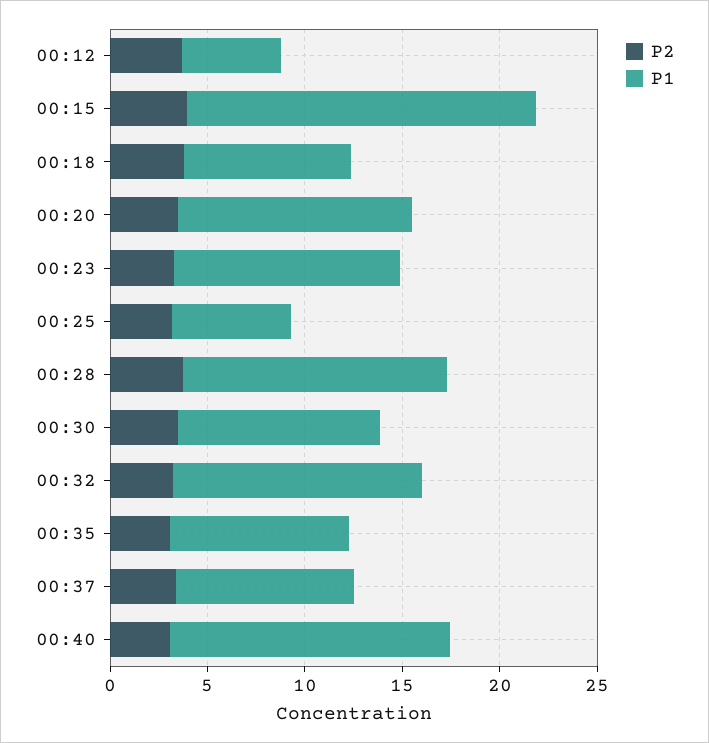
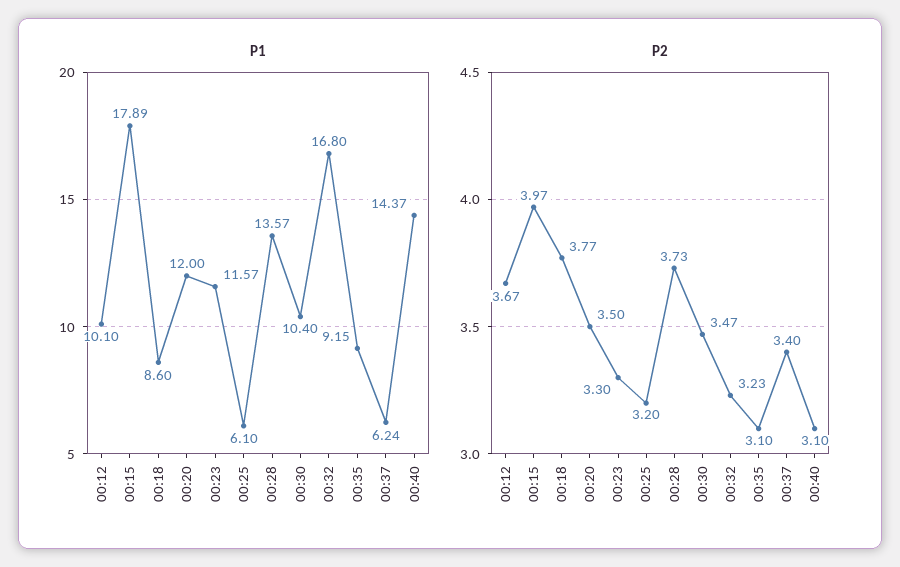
P1, 00:12: 5 -> 10.1
P1, 00:32: 13 -> 16.8
P1, 00:37: 9 -> 6.24

